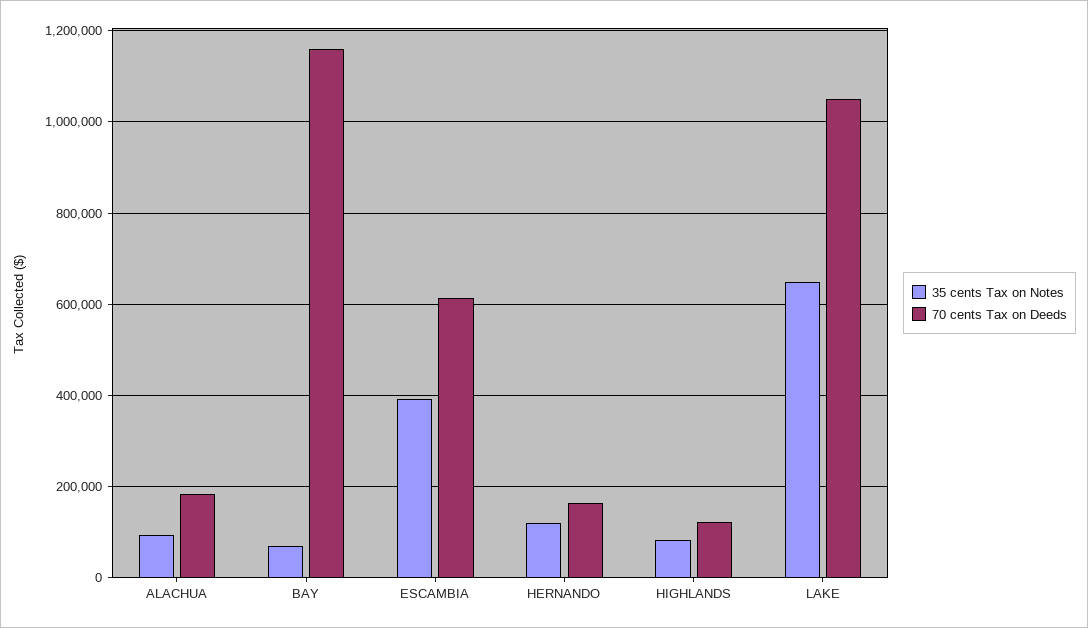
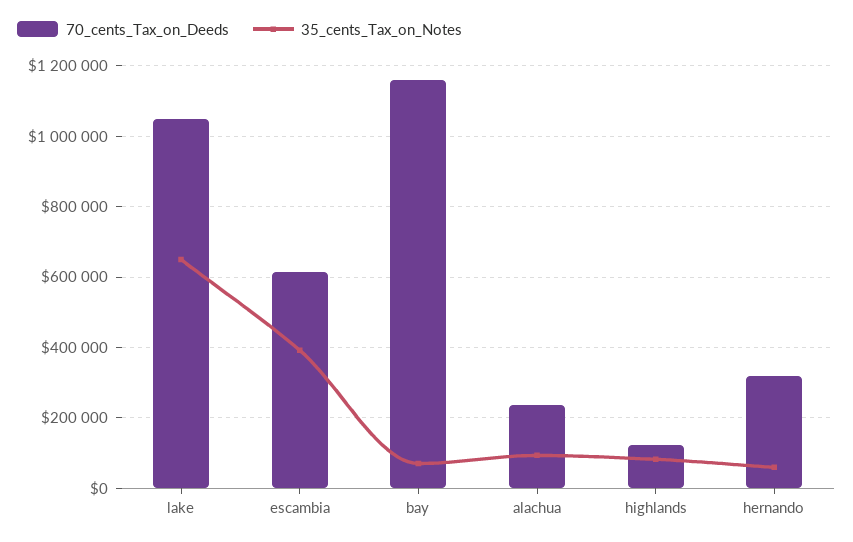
70 cents Tax on Deeds, ALACHUA: 180000 -> 240000
35 cents Tax on Notes, HERNANDO: 120000 -> 60000
70 cents Tax on Deeds, HERNANDO: 160000 -> 320000

